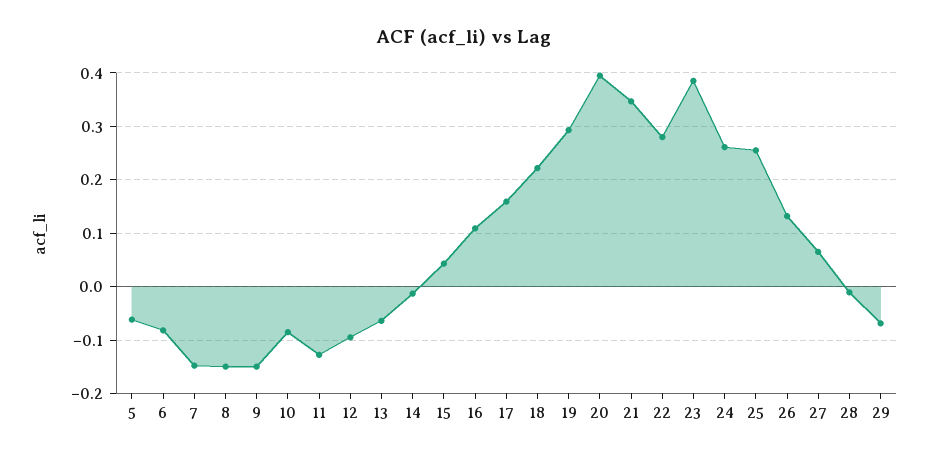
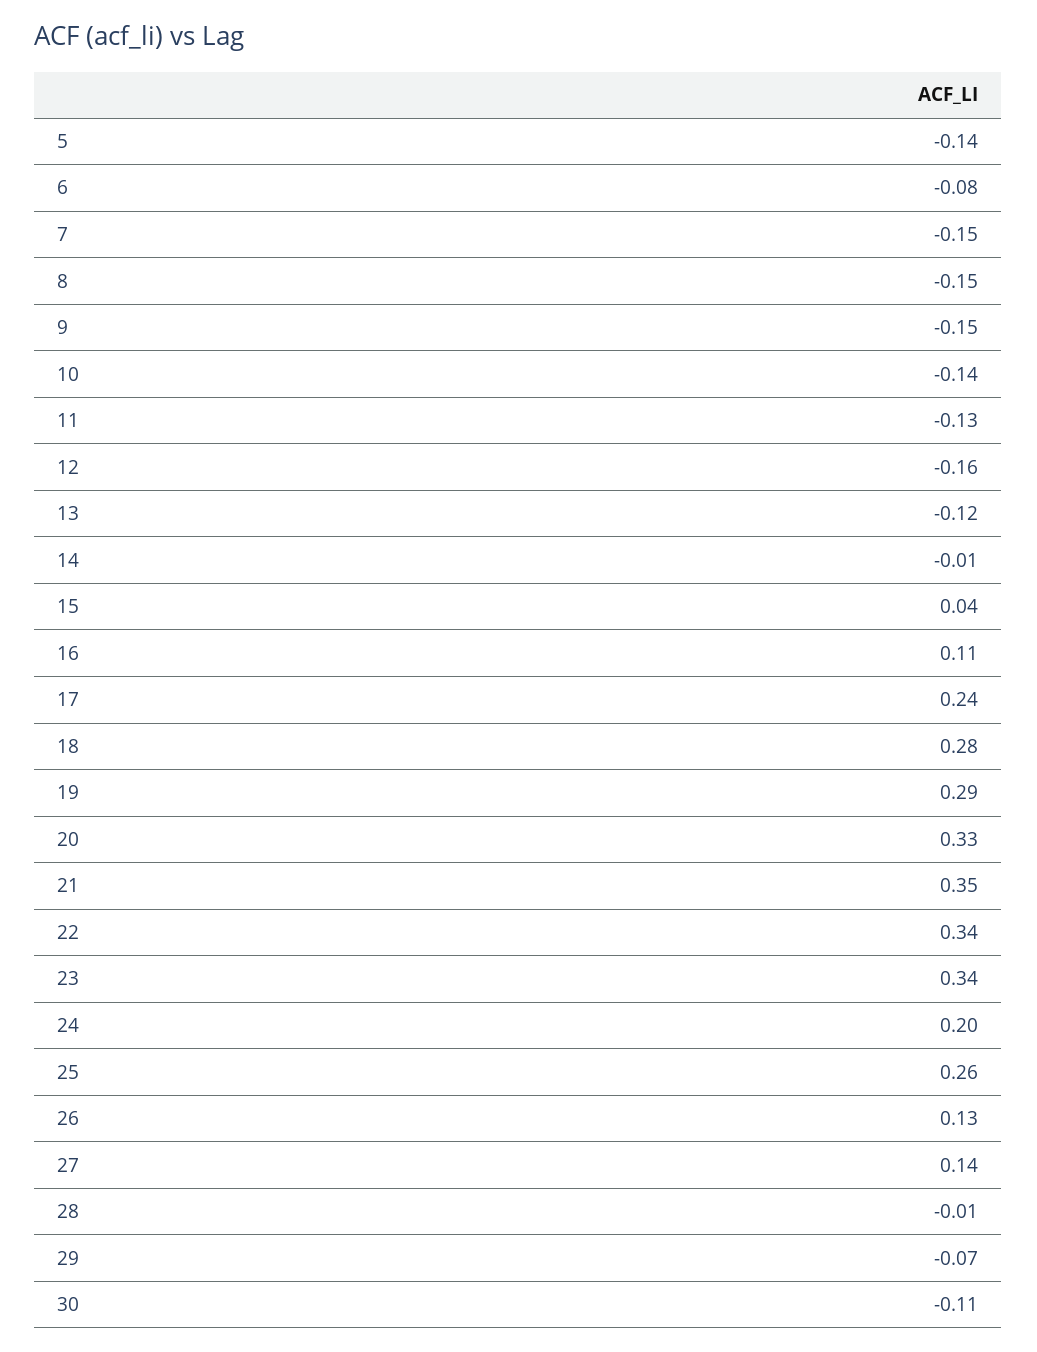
5: -0.06 -> -0.14
10: -0.08 -> -0.14
12: -0.1 -> -0.16
13: -0.06 -> -0.12
17: 0.16 -> 0.24
18: 0.22 -> 0.28
20: 0.4 -> 0.33
22: 0.28 -> 0.34
23: 0.38 -> 0.34
24: 0.26 -> 0.2
27: 0.06 -> 0.14
30: none -> -0.11

